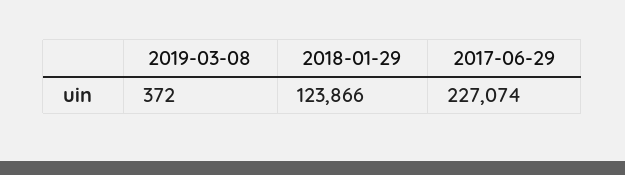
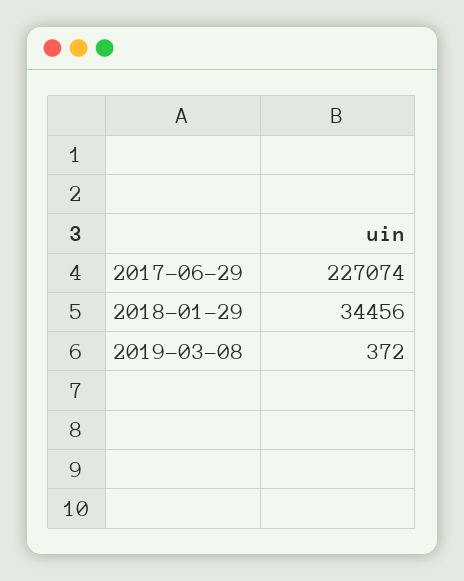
2018-01-29: 123866 -> 34456

